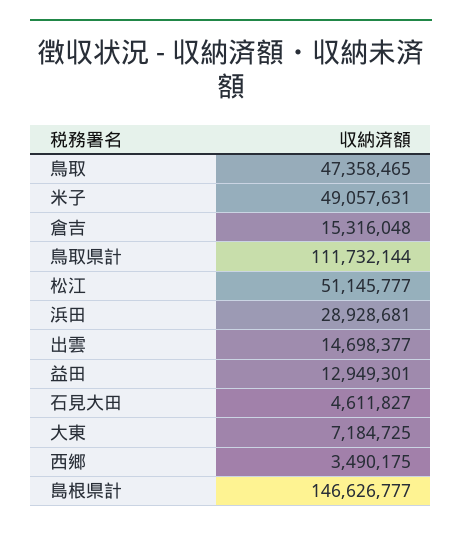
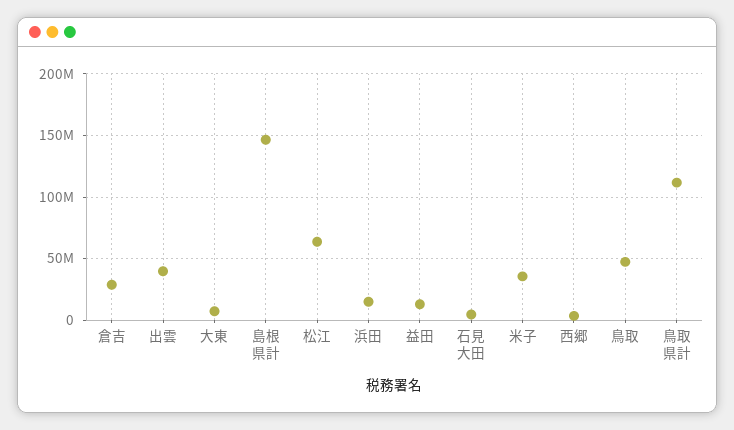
米子: 49057631 -> 35000000
倉吉: 15316048 -> 30000000
松江: 51145777 -> 65000000
浜田: 28928681 -> 15000000
出雲: 14698377 -> 40000000

